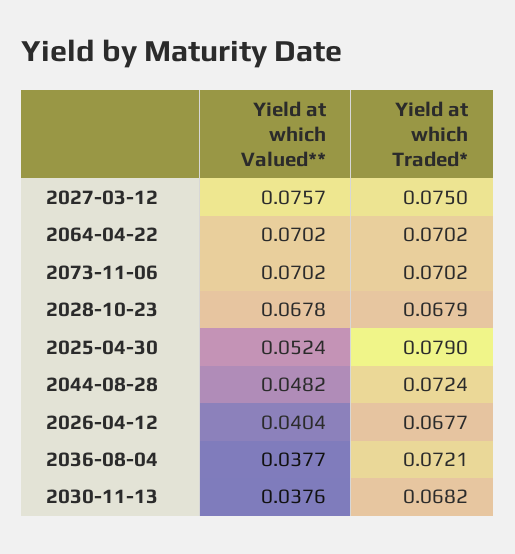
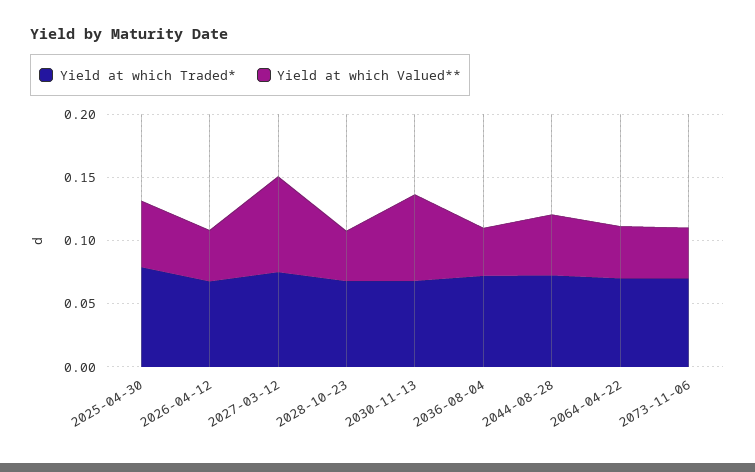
Yield at which Valued**, 2064-04-22: 0.0702 -> 0.04
Yield at which Valued**, 2073-11-06: 0.0702 -> 0.04
Yield at which Valued**, 2028-10-23: 0.0678 -> 0.04
Yield at which Valued**, 2030-11-13: 0.0376 -> 0.07

